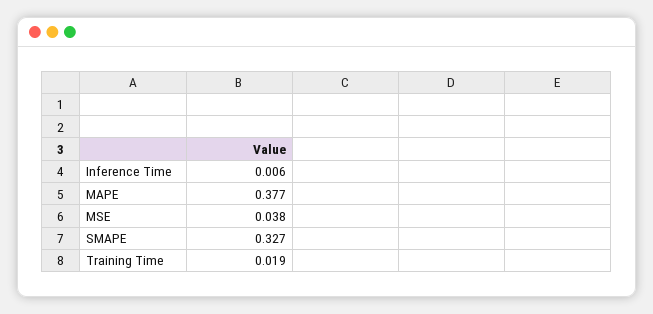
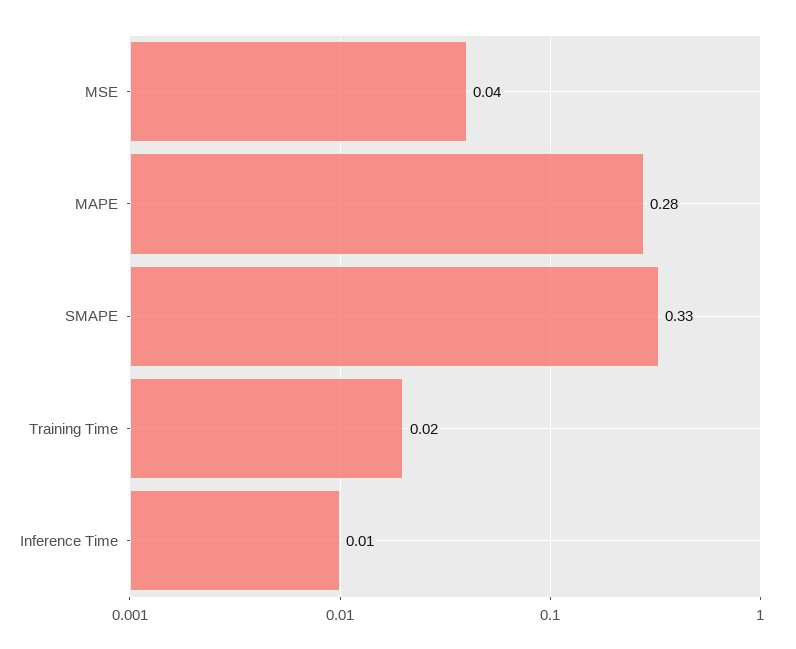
MAPE: 0.377 -> 0.28

